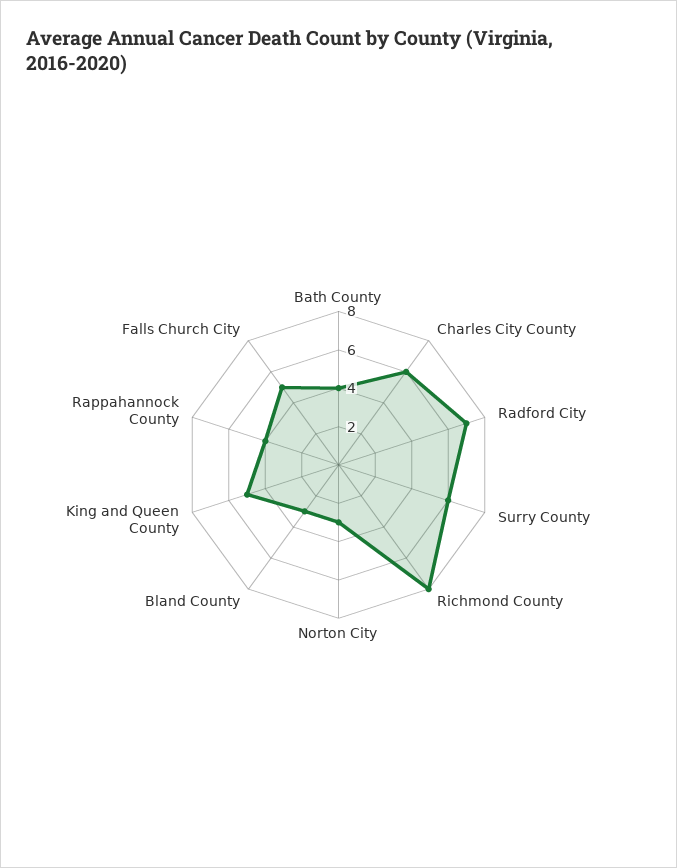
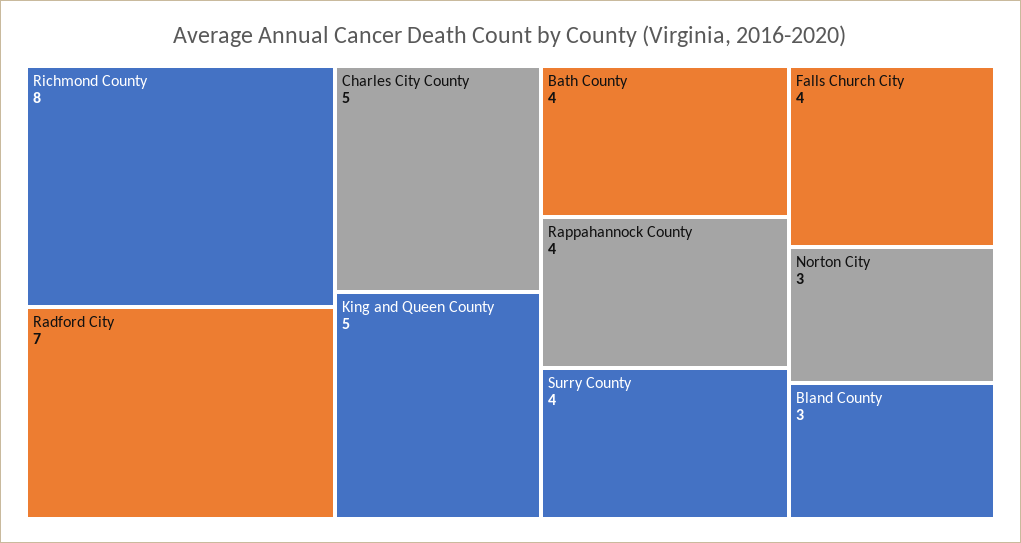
Charles City County: 6 -> 5
Surry County: 6 -> 4
Falls Church City: 5 -> 4

